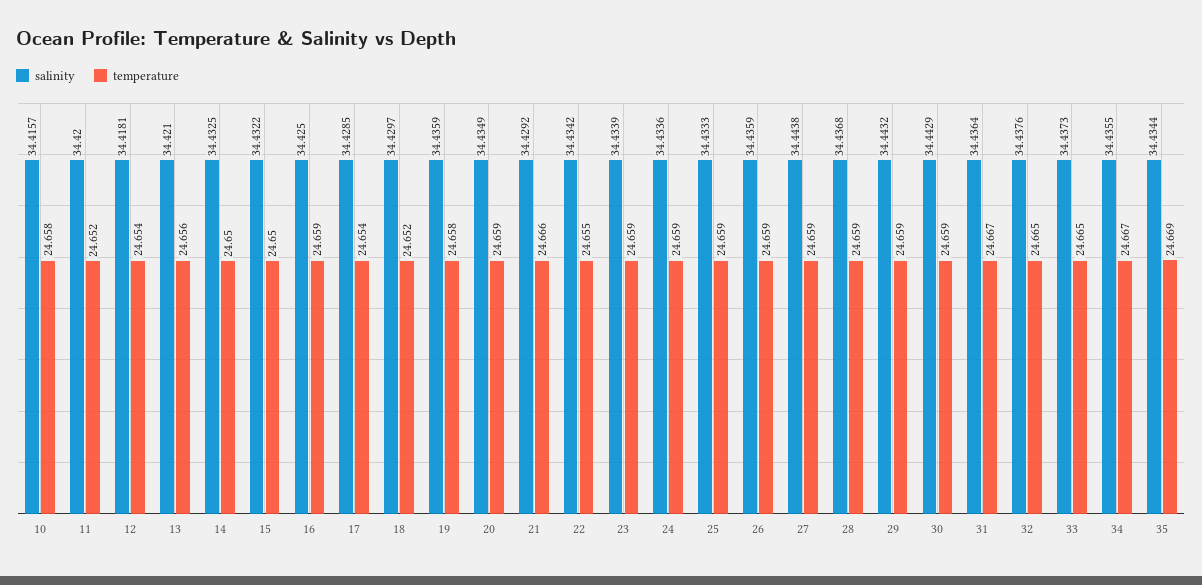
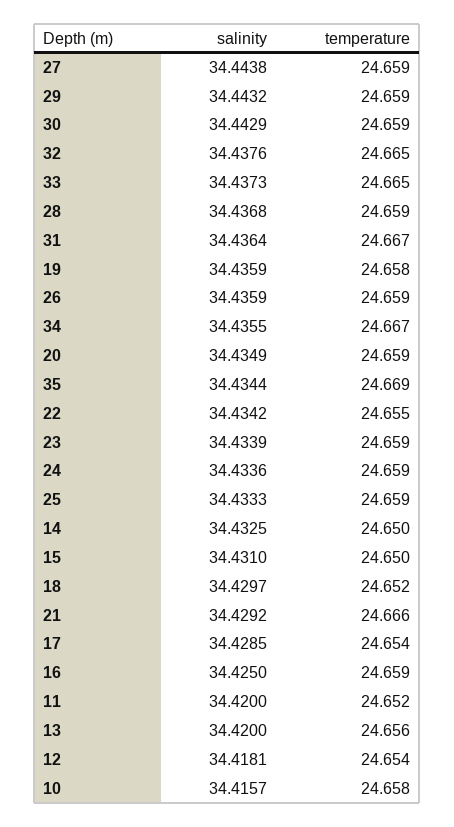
salinity, 13: 34.421 -> 34.42
salinity, 15: 34.4322 -> 34.431

